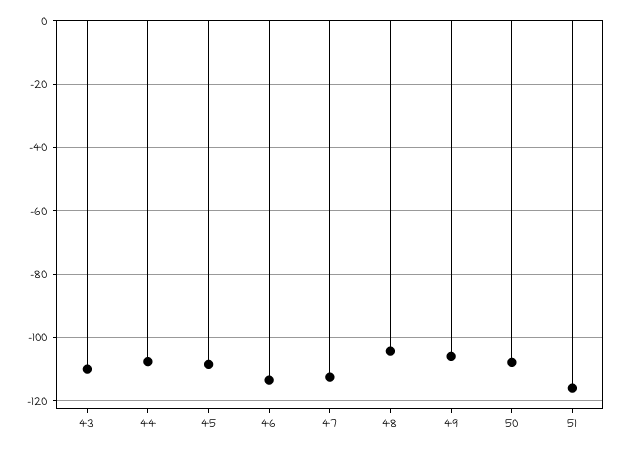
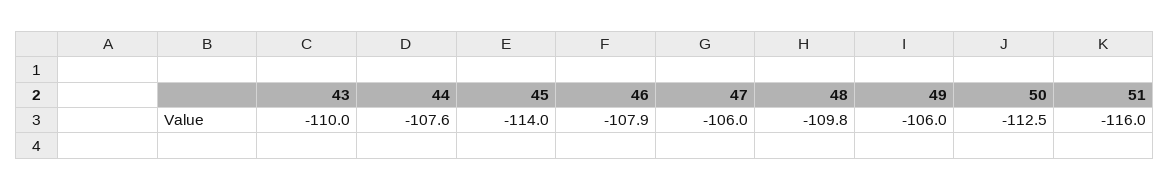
45: -108 -> -114
46: -114 -> -107.9
47: -112 -> -106
48: -104 -> -109.8
50: -108 -> -112.5

